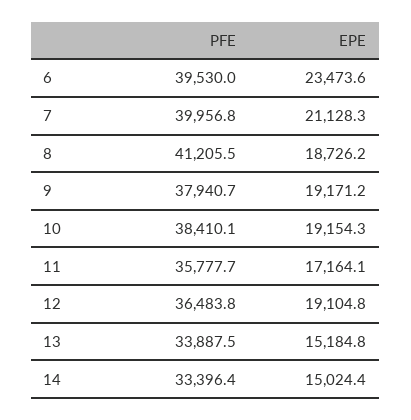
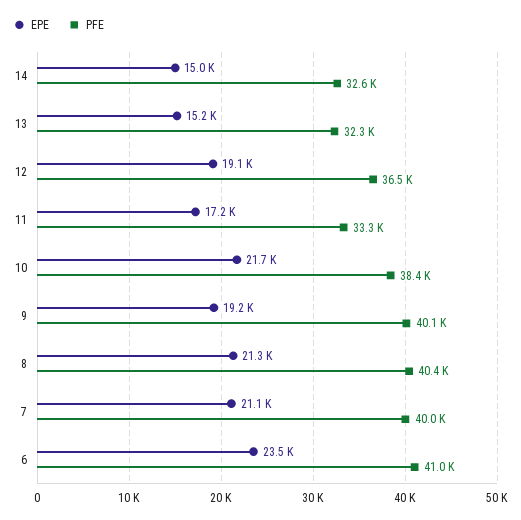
PFE, 6: 39530 -> 41000
PFE, 8: 41205.5 -> 40400
EPE, 8: 18726.2 -> 21300
PFE, 9: 37940.7 -> 40100
EPE, 10: 19154.3 -> 21700
PFE, 11: 35777.7 -> 33300
PFE, 13: 33887.5 -> 32300
PFE, 14: 33396.4 -> 32600

